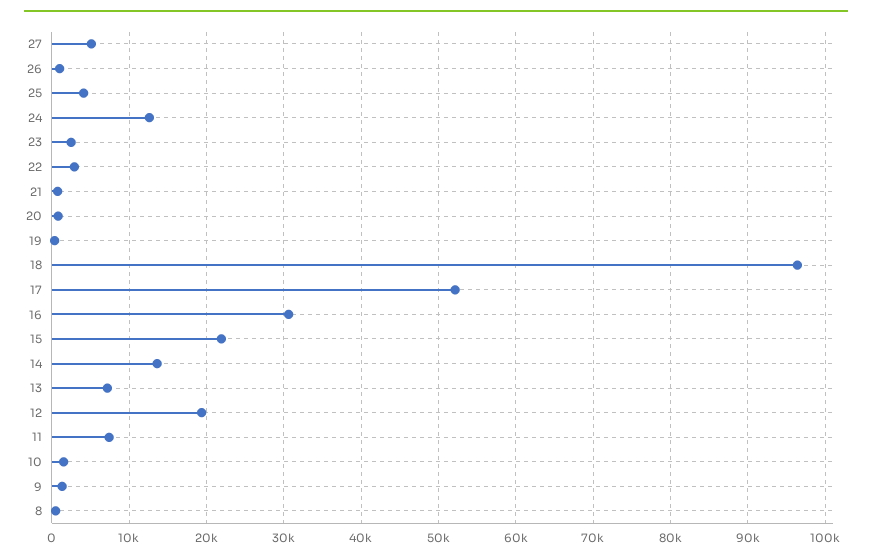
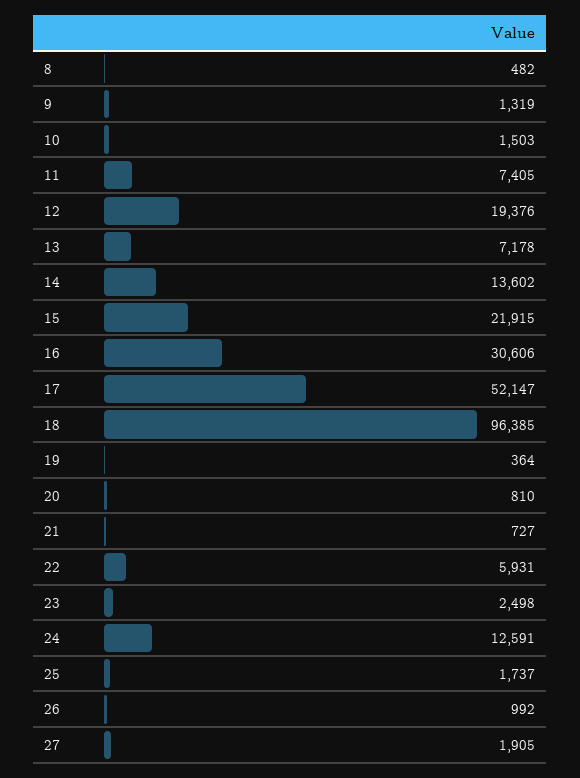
27: 5000 -> 1905
25: 4000 -> 1737
22: 3000 -> 5931

